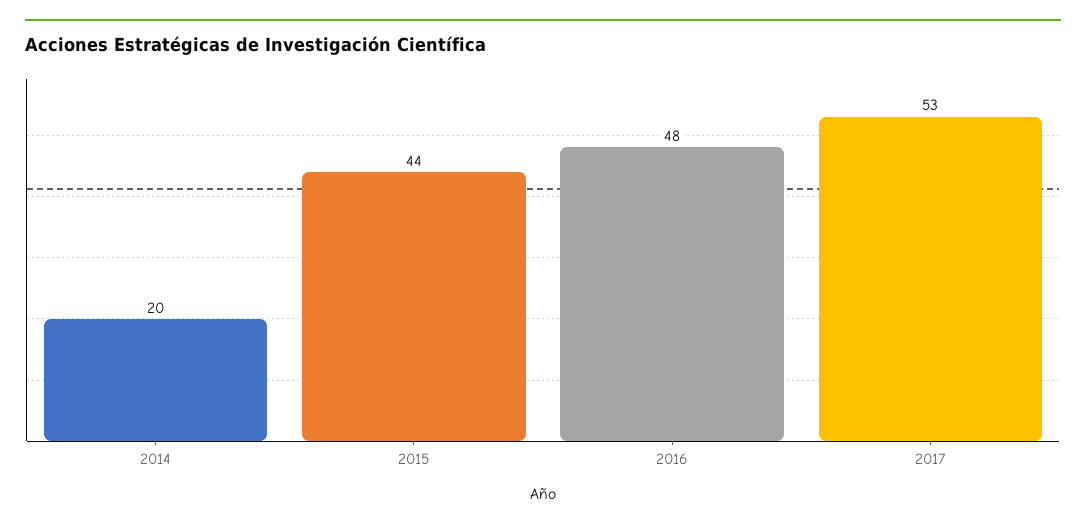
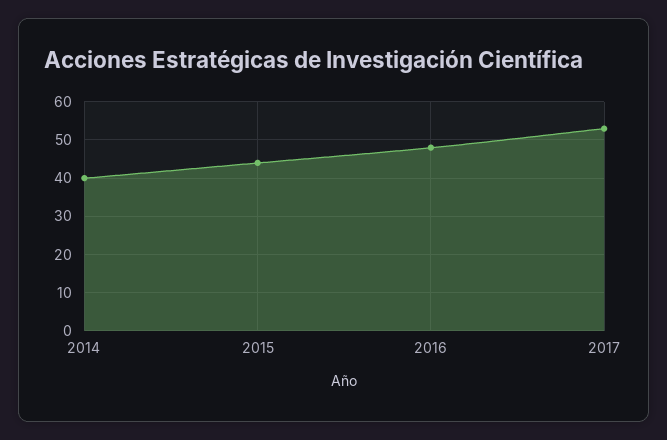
2014: 20 -> 40

